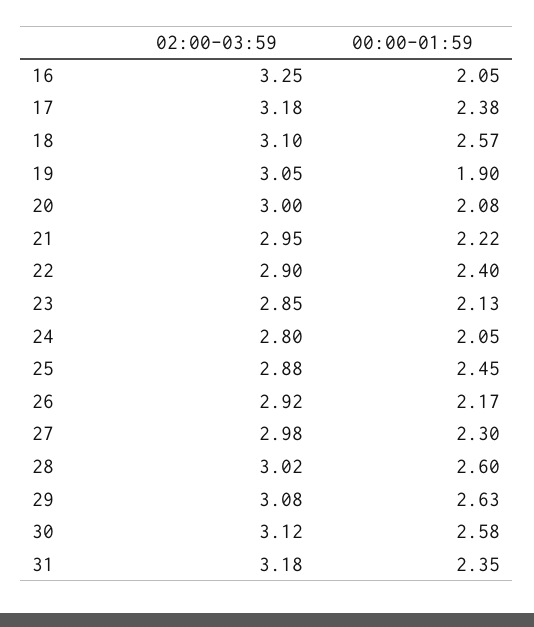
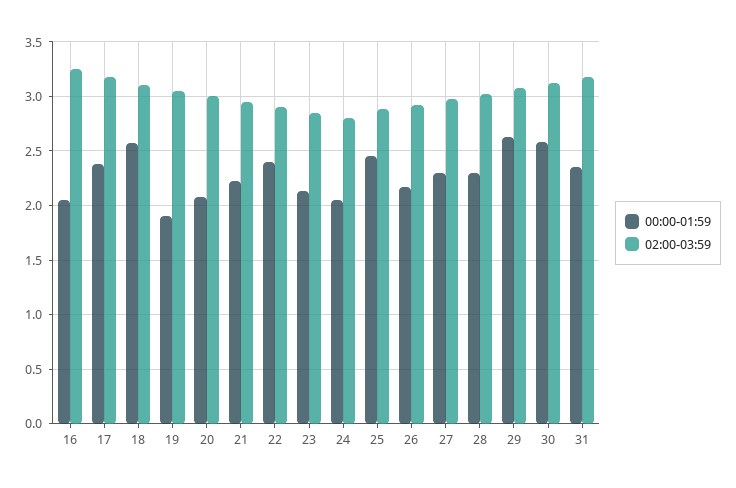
00:00-01:59, 28: 2.6 -> 2.3

